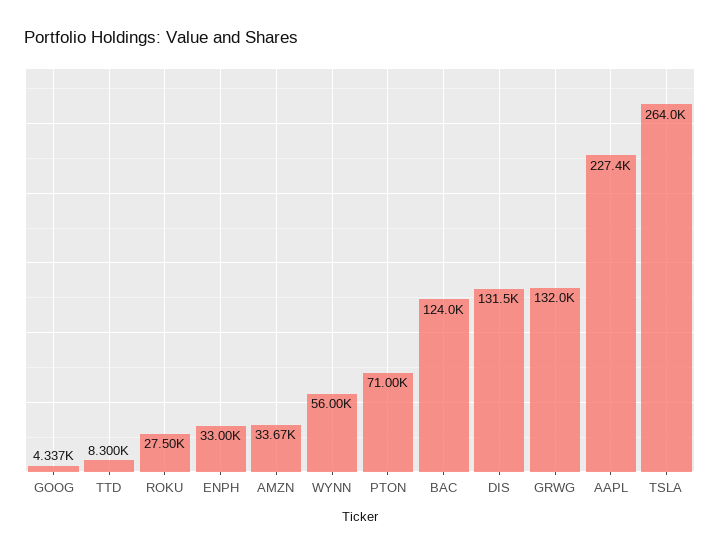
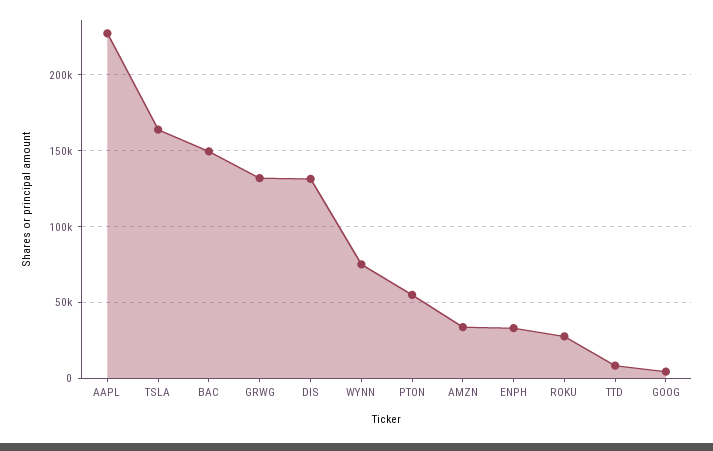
WYNN: 56000 -> 75000
PTON: 71000 -> 55000
BAC: 124000 -> 150000
TSLA: 264000 -> 165000

